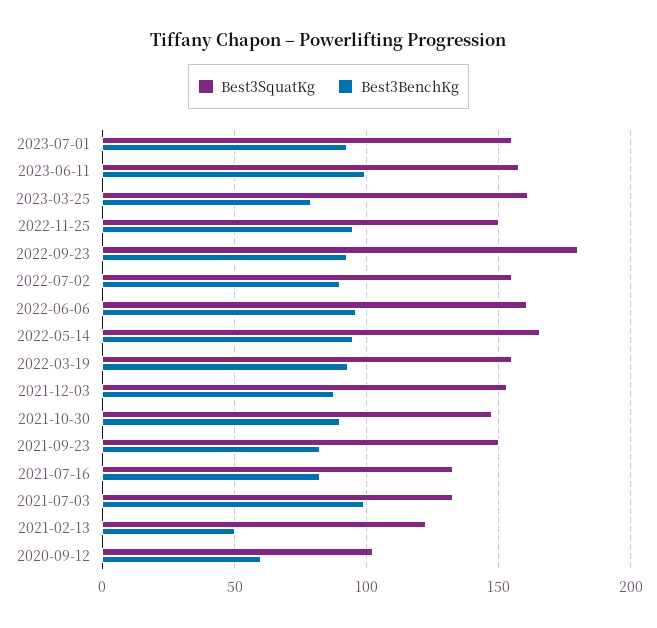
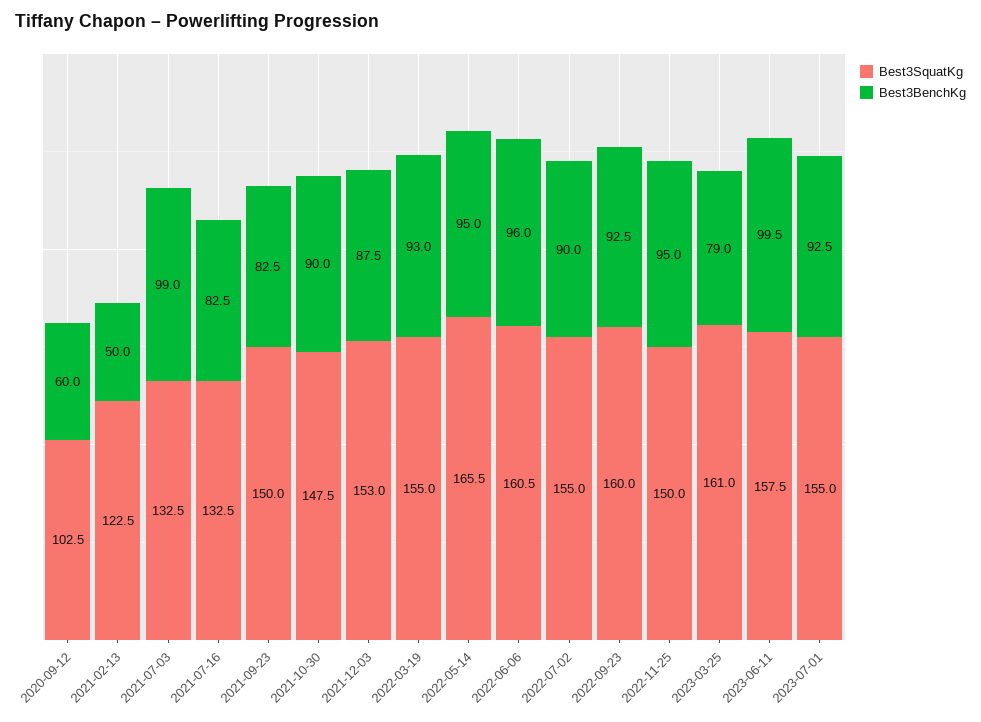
Best3SquatKg, 2022-09-23: 180 -> 160

